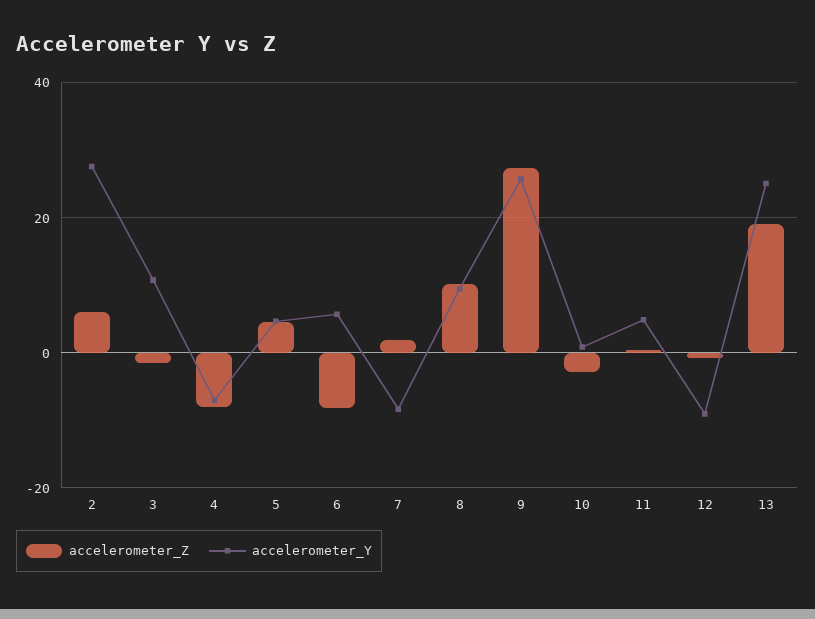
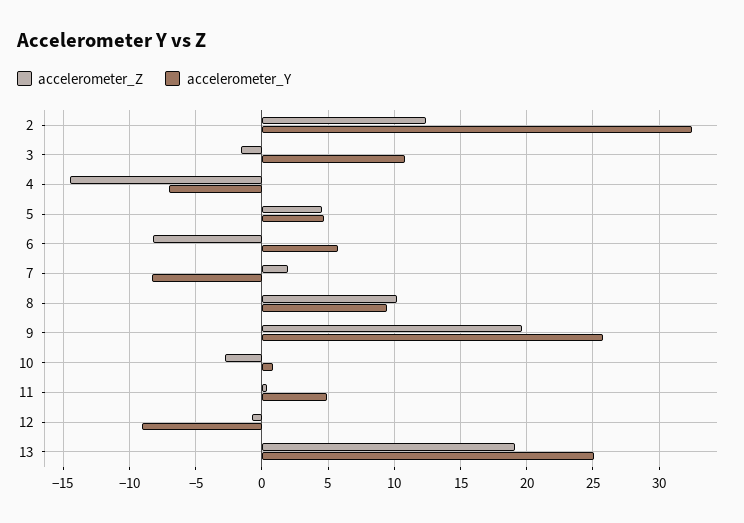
accelerometer_Z, 2: 6 -> 12.5
accelerometer_Y, 2: 28 -> 32.5
accelerometer_Z, 4: -8 -> -14.5
accelerometer_Z, 9: 28 -> 19.5

